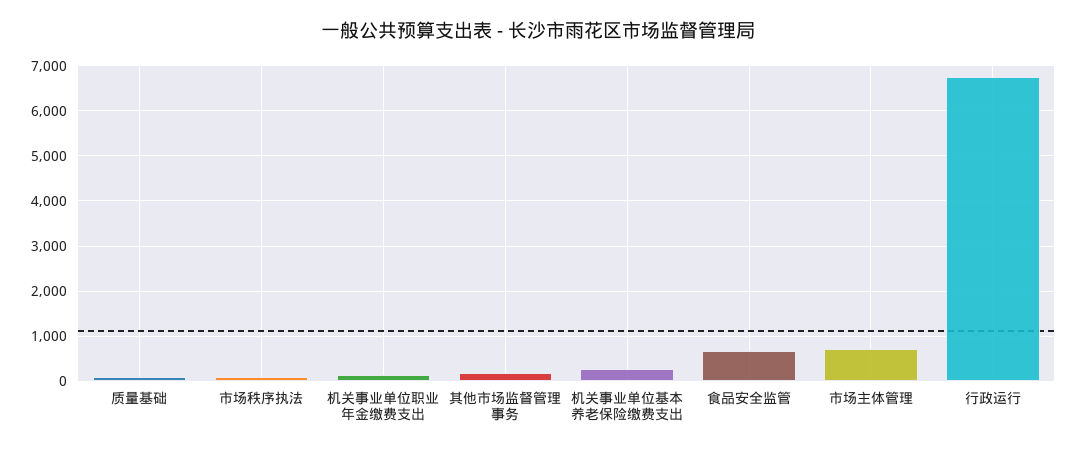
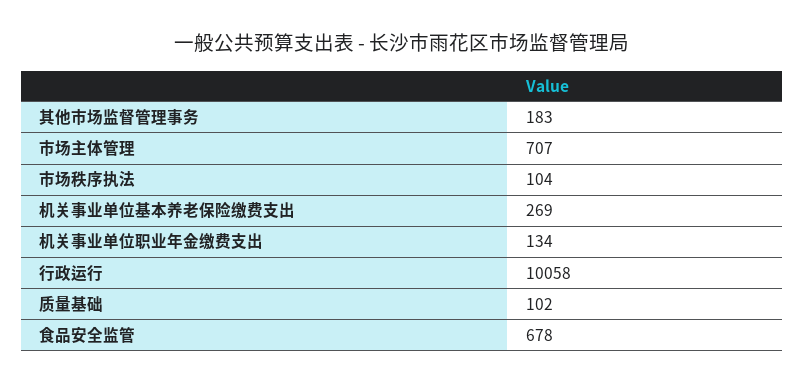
行政运行: 6800 -> 10058

